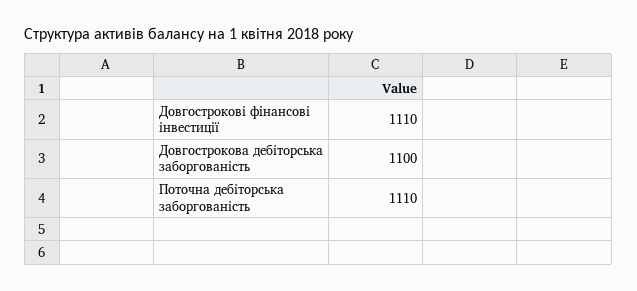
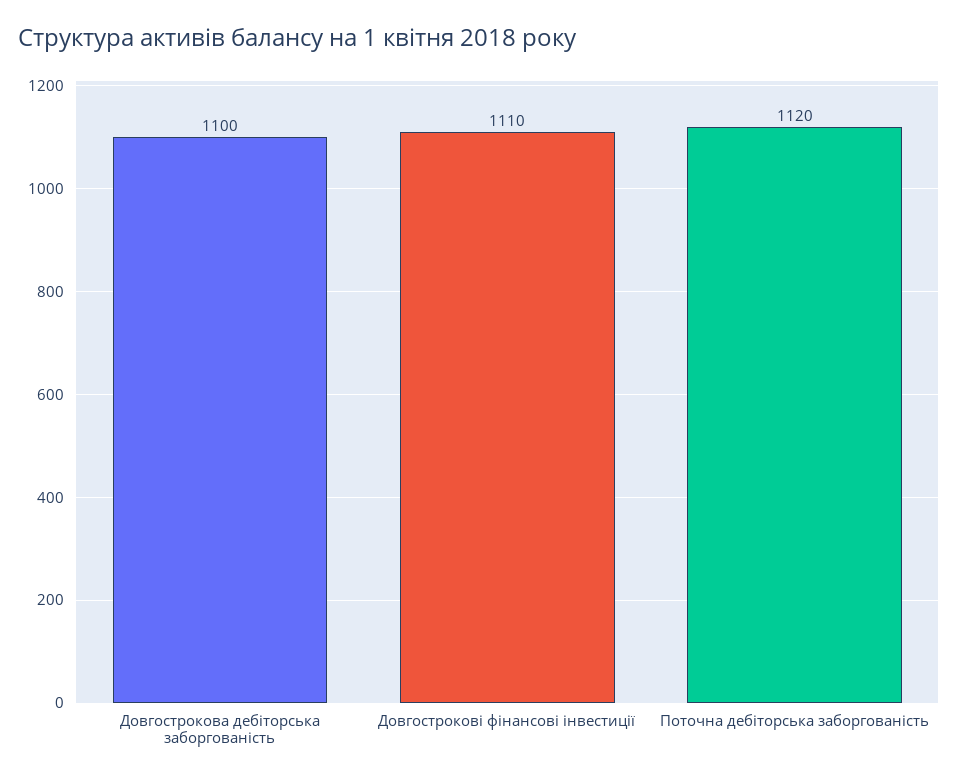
Поточна дебіторська заборгованість: 1110 -> 1120

